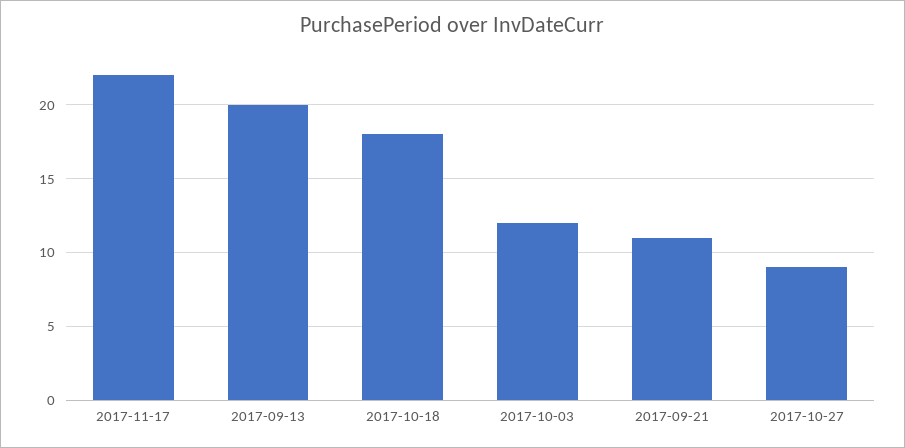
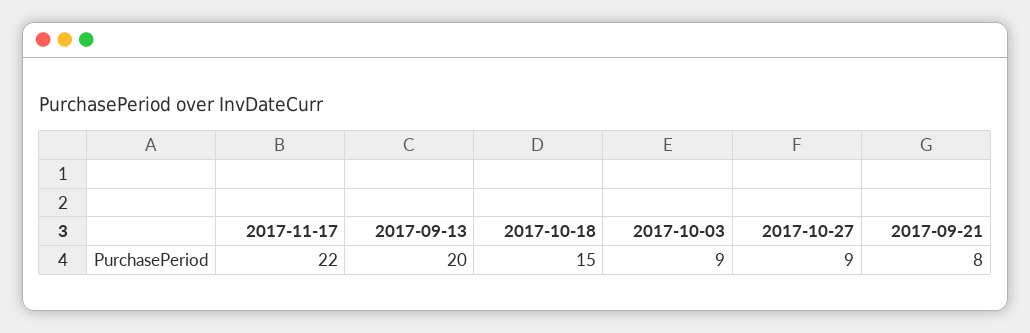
2017-10-18: 18 -> 15
2017-10-03: 12 -> 9
2017-09-21: 11 -> 8

